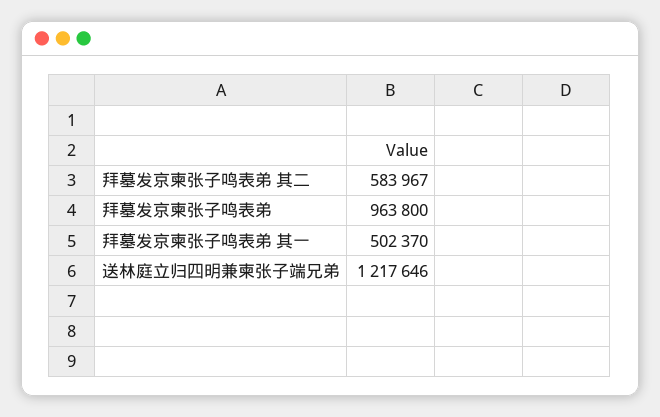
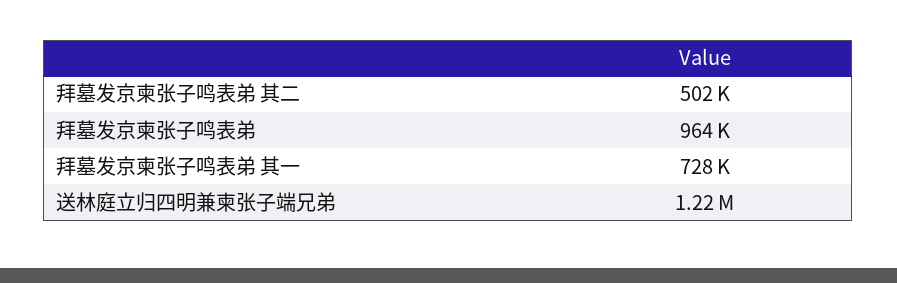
拜墓发京柬张子鸣表弟 其二: 583967 -> 502000
拜墓发京柬张子鸣表弟 其一: 502370 -> 728000

